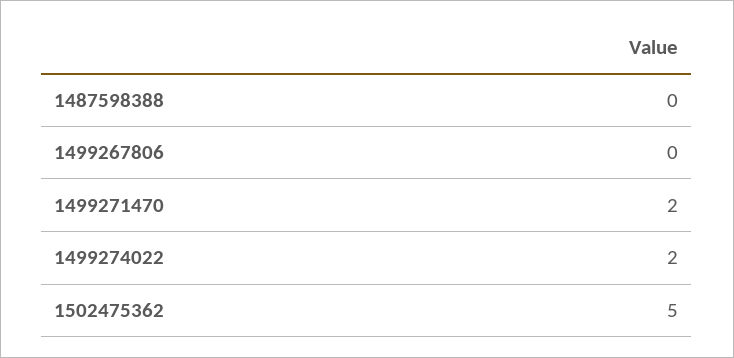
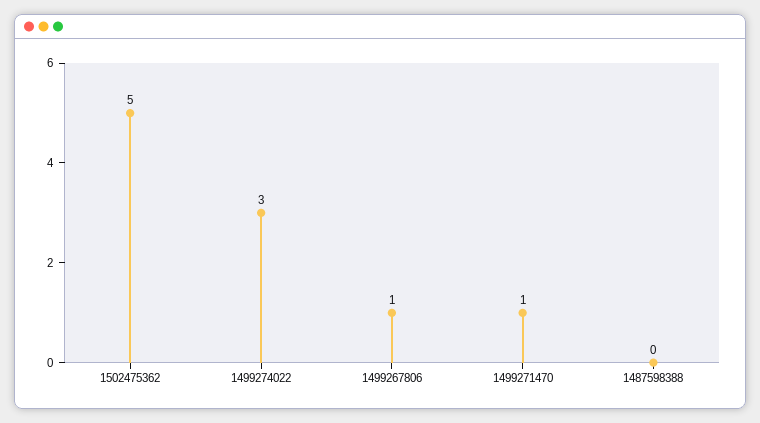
1499267806: 0 -> 1
1499271470: 2 -> 1
1499274022: 2 -> 3

